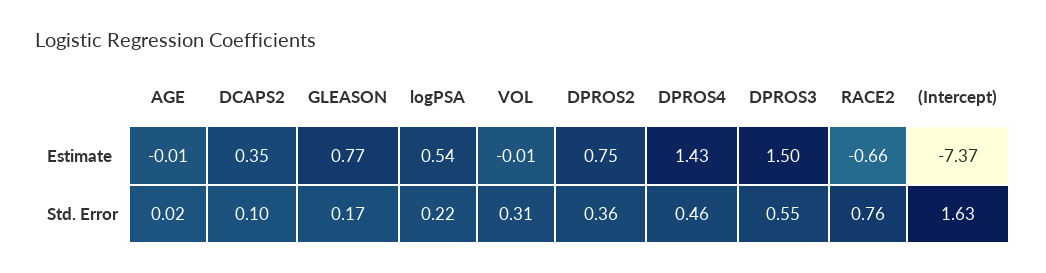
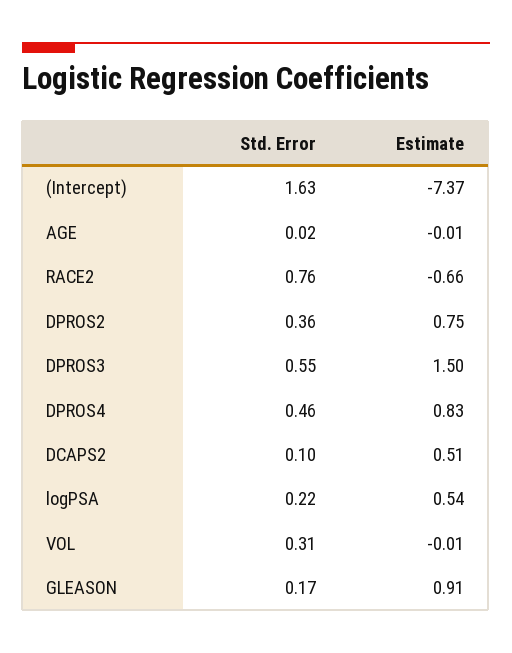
DCAPS2, Estimate: 0.35 -> 0.51
GLEASON, Estimate: 0.77 -> 0.91
DPROS4, Estimate: 1.43 -> 0.83

